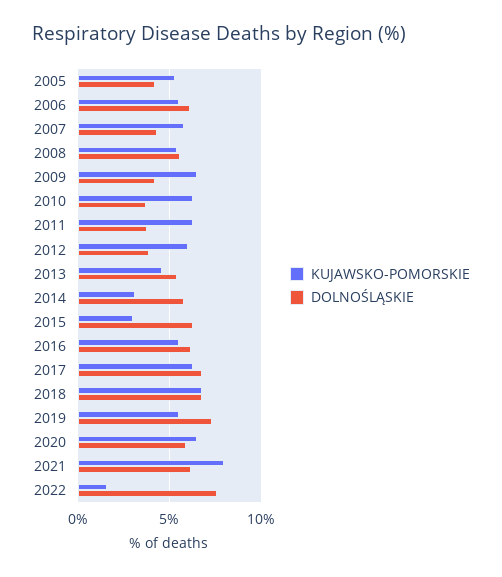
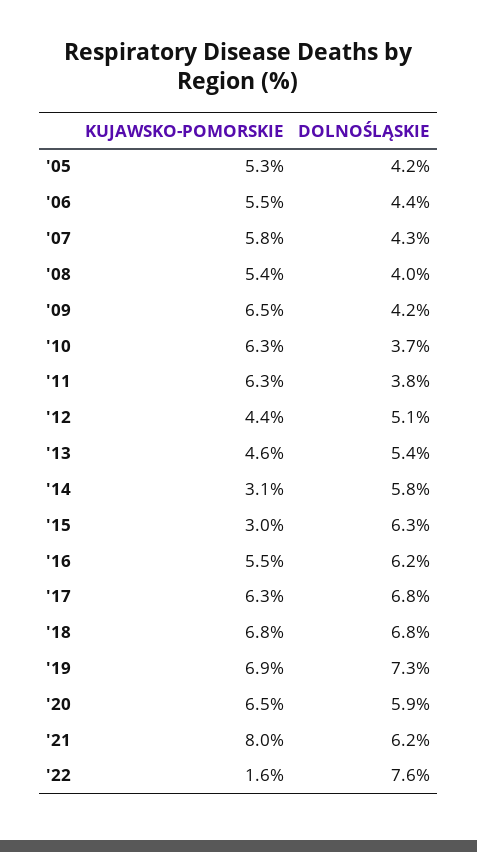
DOLNOŚLĄSKIE, 2006: 6 -> 4.4
DOLNOŚLĄSKIE, 2008: 5.5 -> 4
KUJAWSKO-POMORSKIE, 2012: 6 -> 4.4
DOLNOŚLĄSKIE, 2012: 4 -> 5.1
KUJAWSKO-POMORSKIE, 2019: 5.5 -> 6.9

